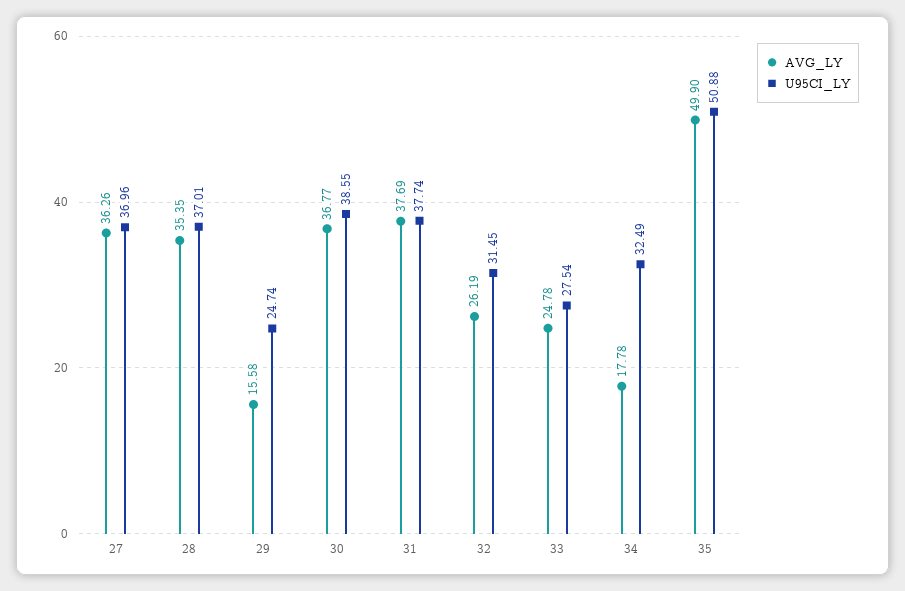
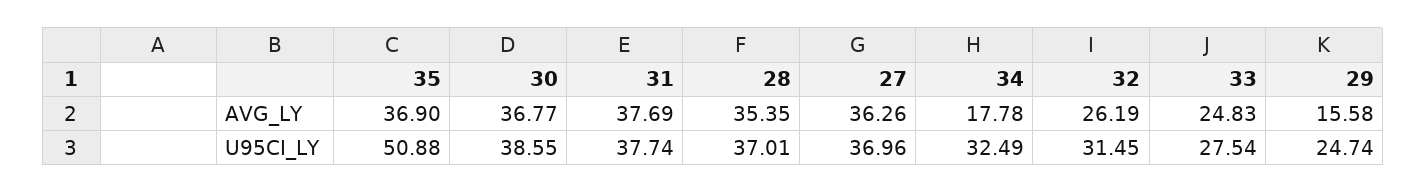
AVG_LY, 33: 24.78 -> 24.83
AVG_LY, 35: 49.9 -> 36.9

